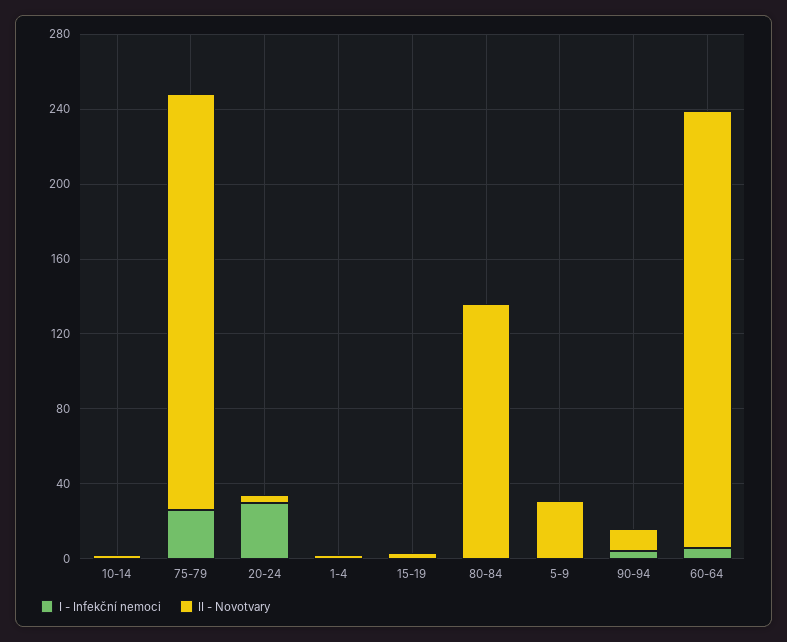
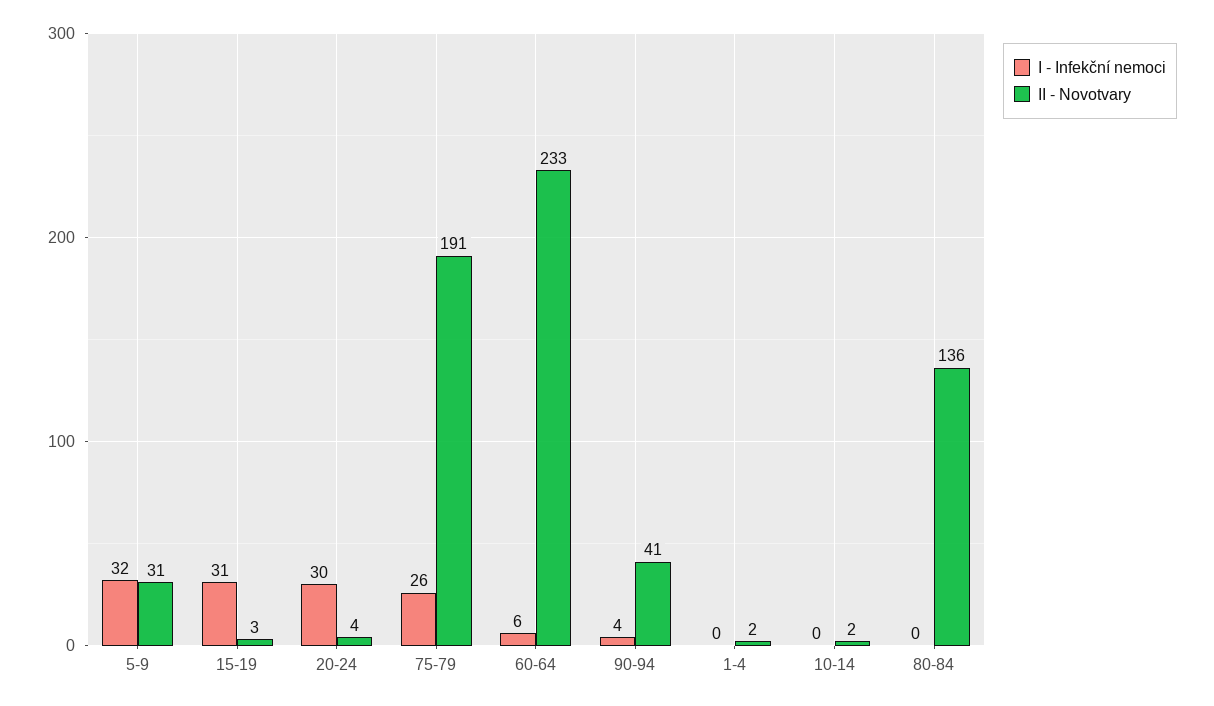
II - Novotvary, 75-79: 220 -> 191
I - Infekční nemoci, 15-19: 0 -> 31
I - Infekční nemoci, 5-9: 0 -> 32
II - Novotvary, 90-94: 10 -> 41

